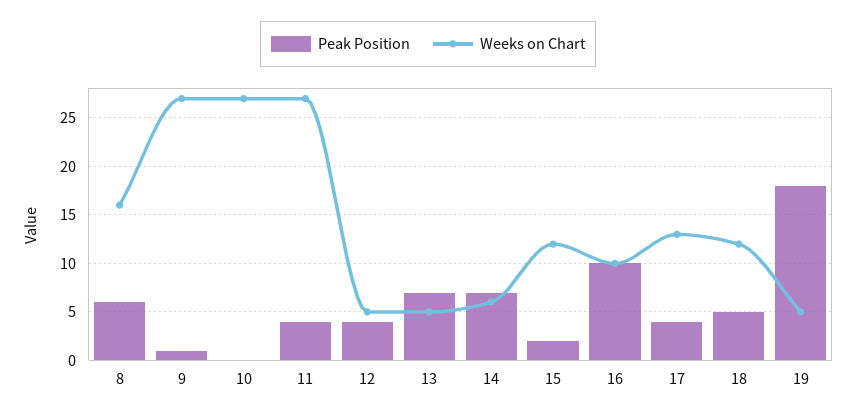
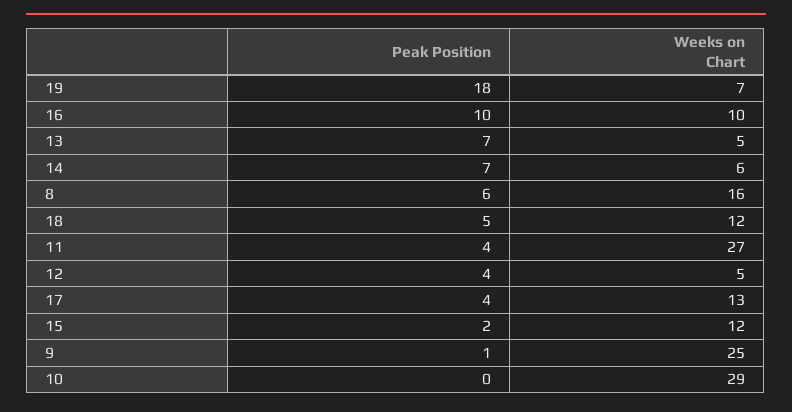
Weeks on Chart, 9: 27 -> 25
Weeks on Chart, 10: 27 -> 29
Weeks on Chart, 19: 5 -> 7

